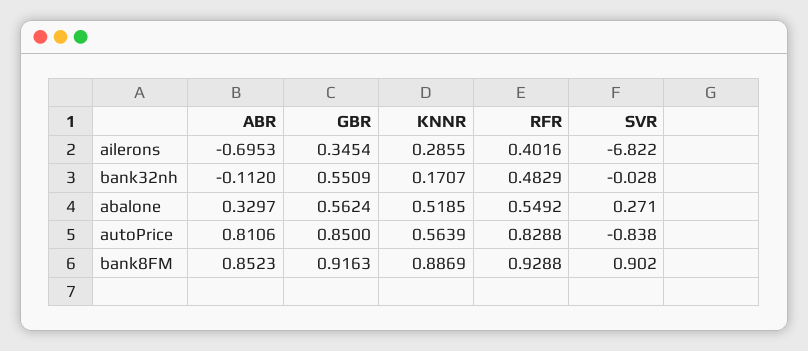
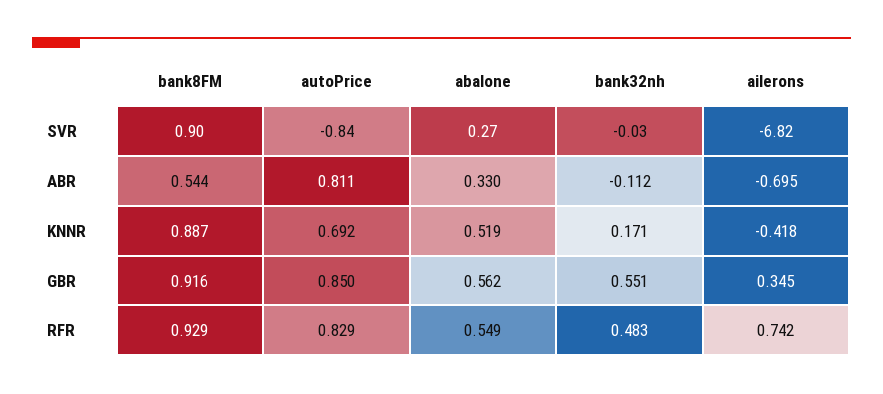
KNNR, ailerons: 0.2855 -> -0.418
RFR, ailerons: 0.4016 -> 0.742
KNNR, autoPrice: 0.5639 -> 0.692
ABR, bank8FM: 0.8523 -> 0.544

